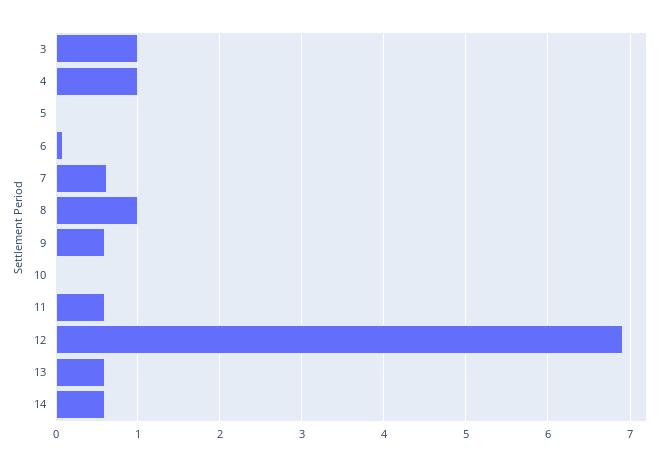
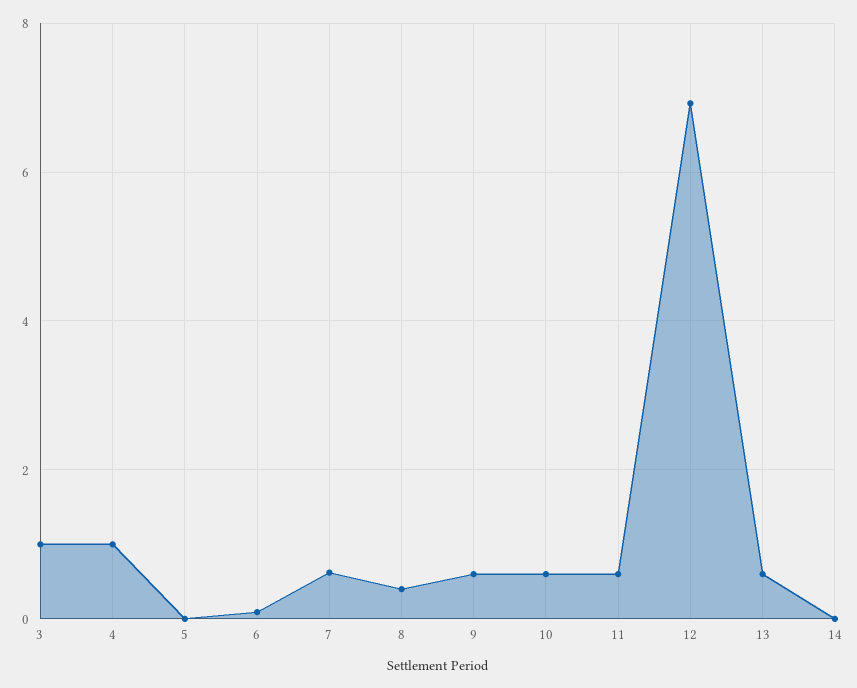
8: 1 -> 0.4
10: 0 -> 0.6
14: 0.6 -> 0

